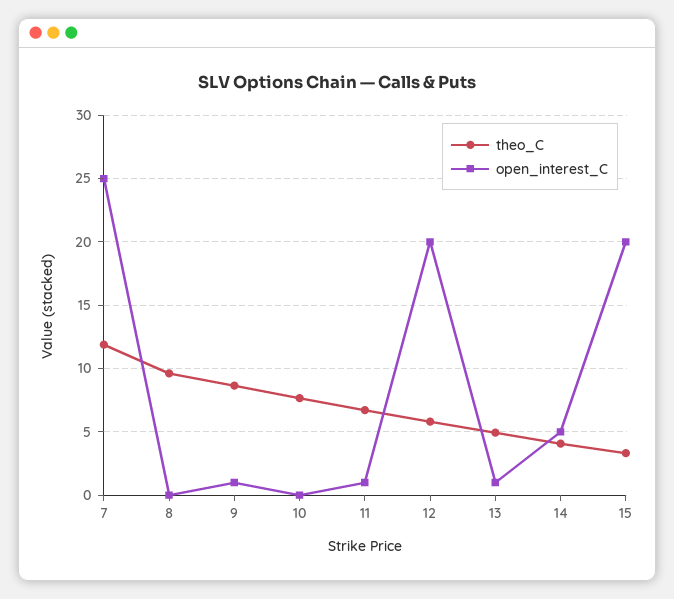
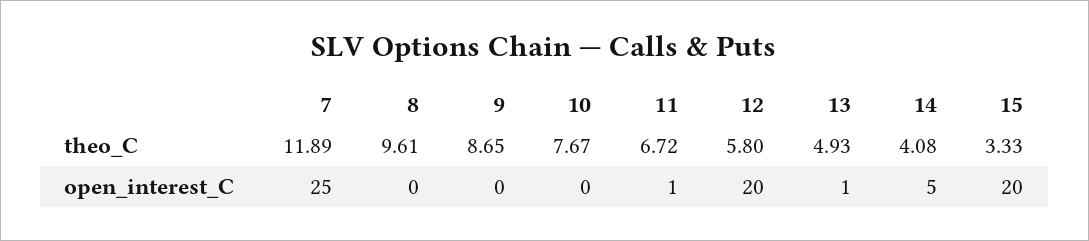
open_interest_C, 9: 1 -> 0

